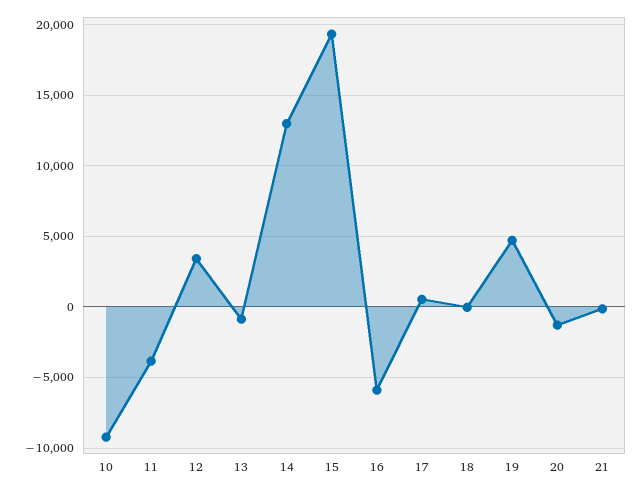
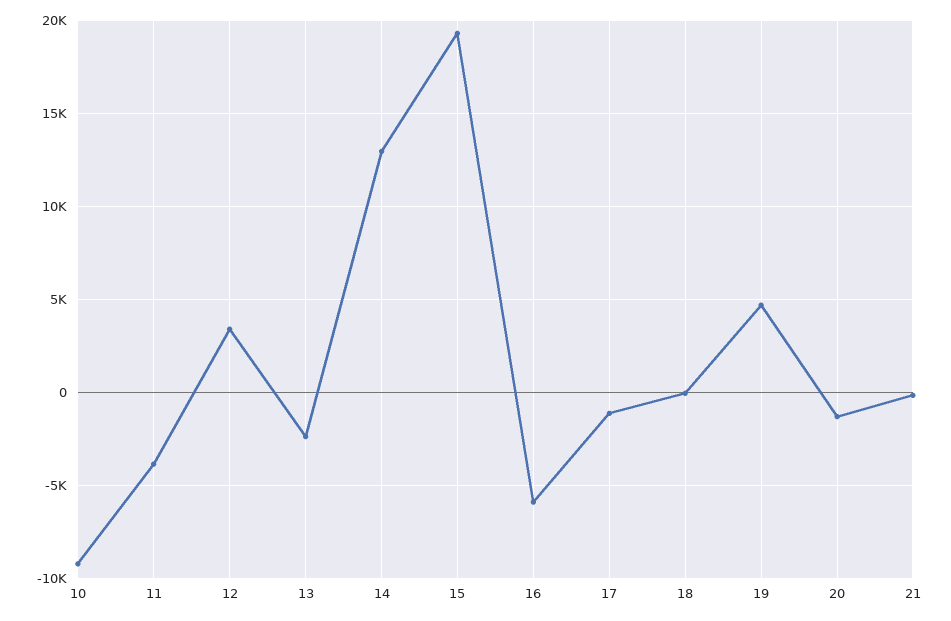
13: -1000 -> -2500
17: 500 -> -1000

